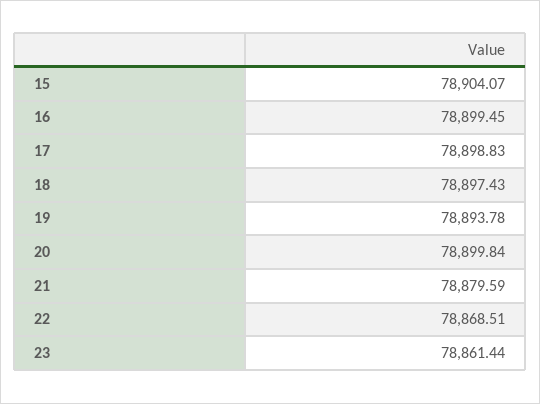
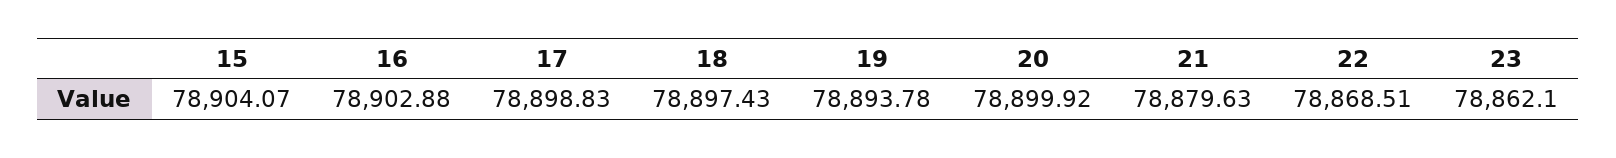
16: 78899.45 -> 78902.88
20: 78899.84 -> 78899.92
21: 78879.59 -> 78879.63
23: 78861.44 -> 78862.1

